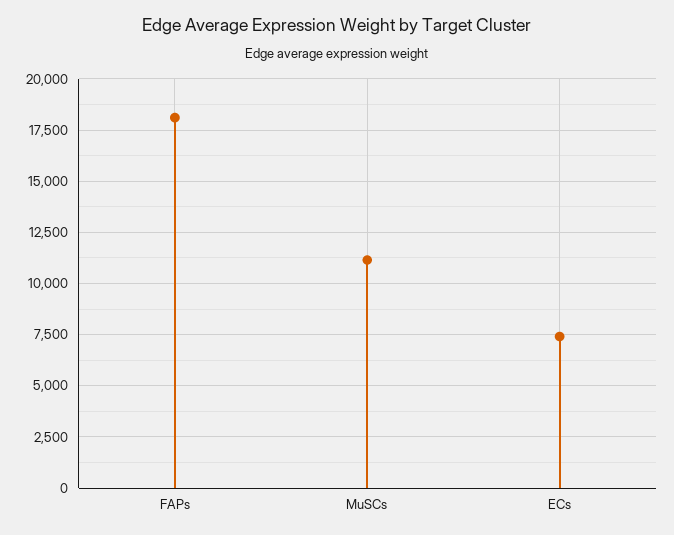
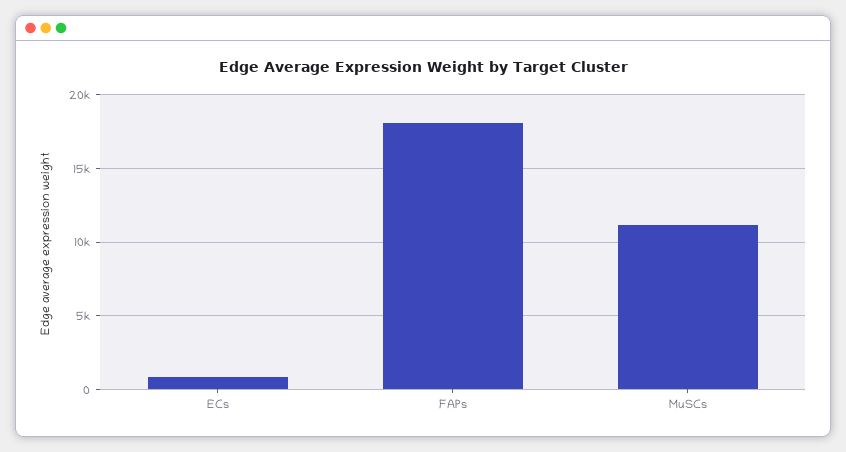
ECs: 7500 -> 1000

